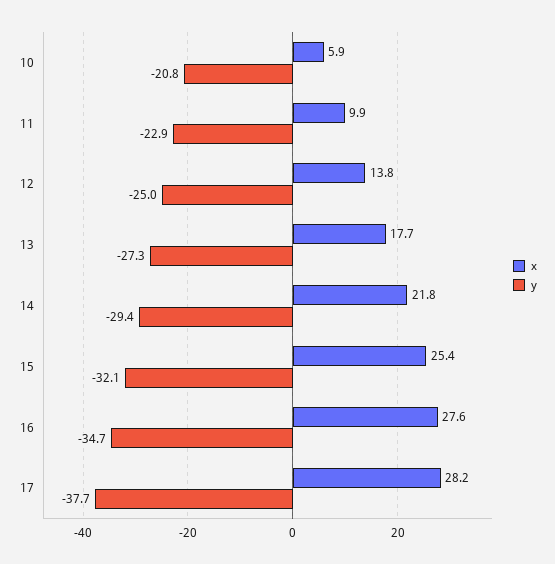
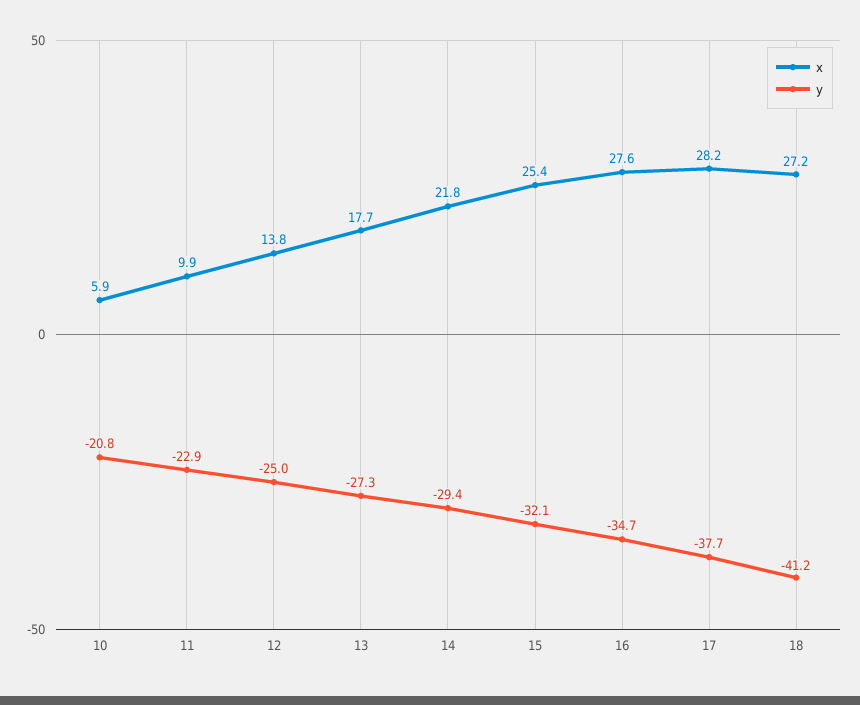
x, 18: none -> 27.2
y, 18: none -> -41.2

